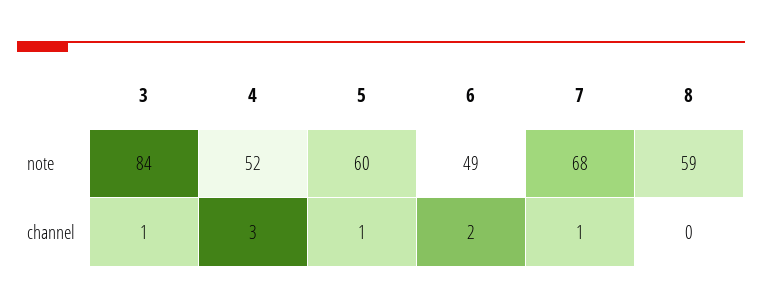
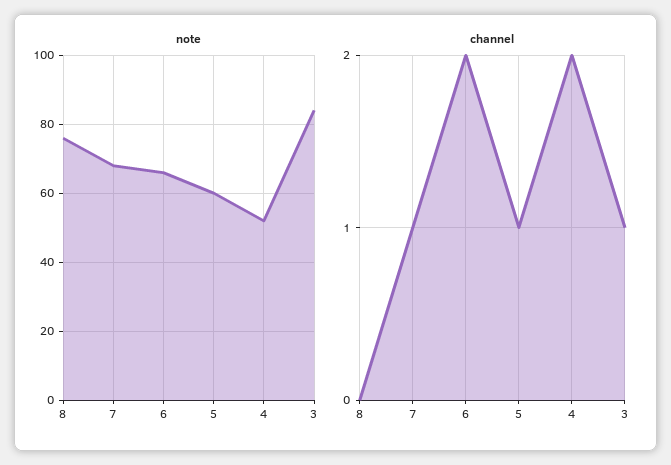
note, 6: 49 -> 65
note, 8: 59 -> 75
channel, 4: 3 -> 2

